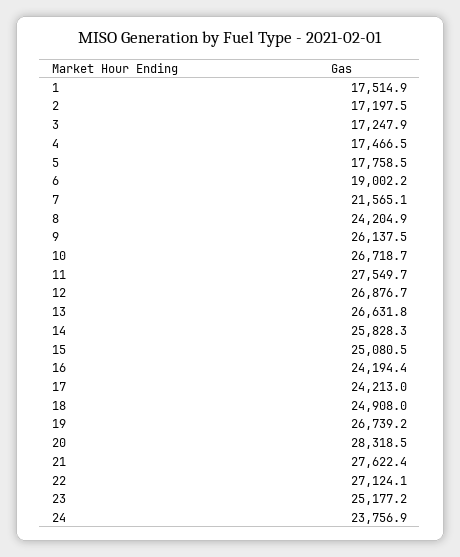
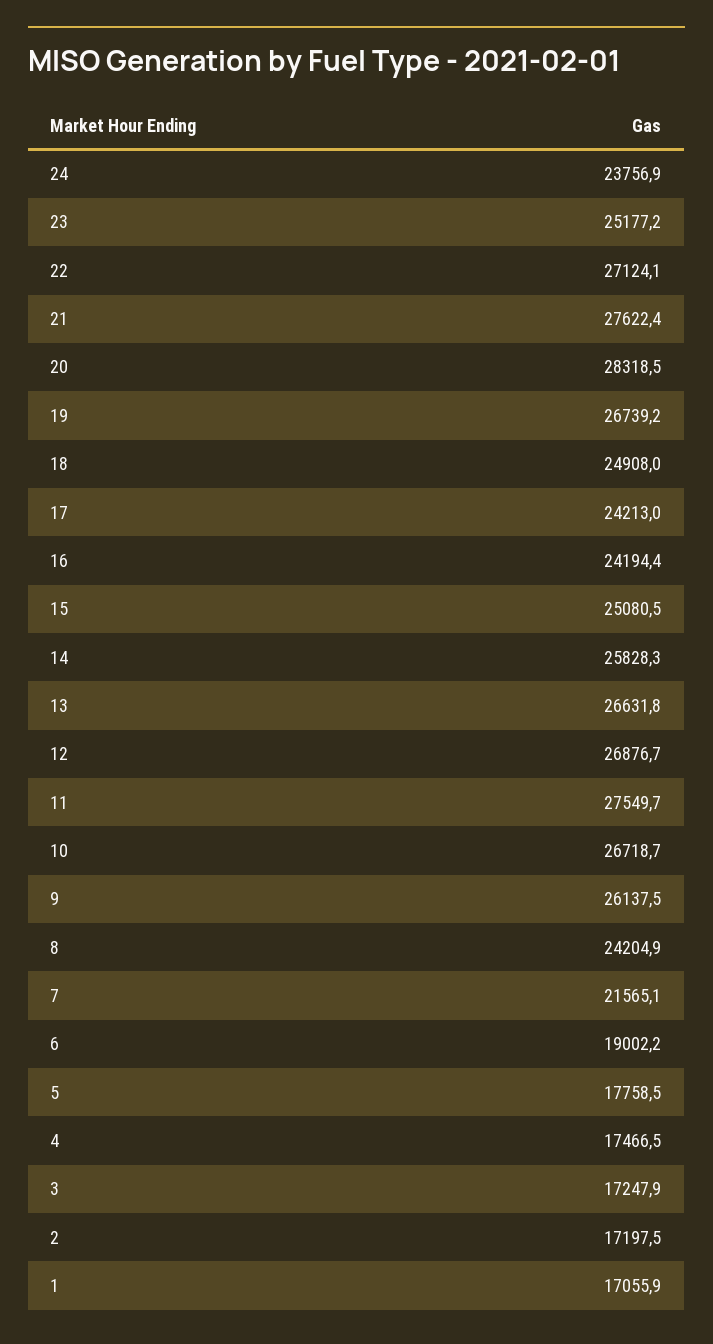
1: 17514.9 -> 17055.9

